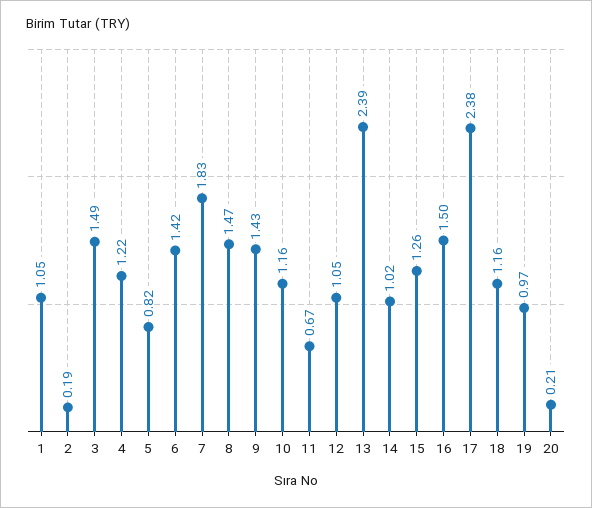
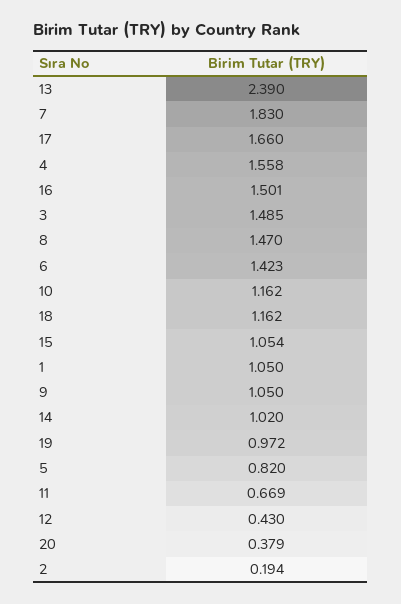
4: 1.22 -> 1.558
9: 1.43 -> 1.05
12: 1.05 -> 0.43
15: 1.26 -> 1.054
17: 2.38 -> 1.66
20: 0.21 -> 0.379

